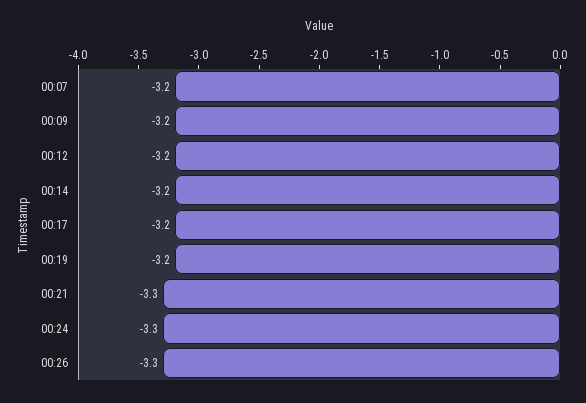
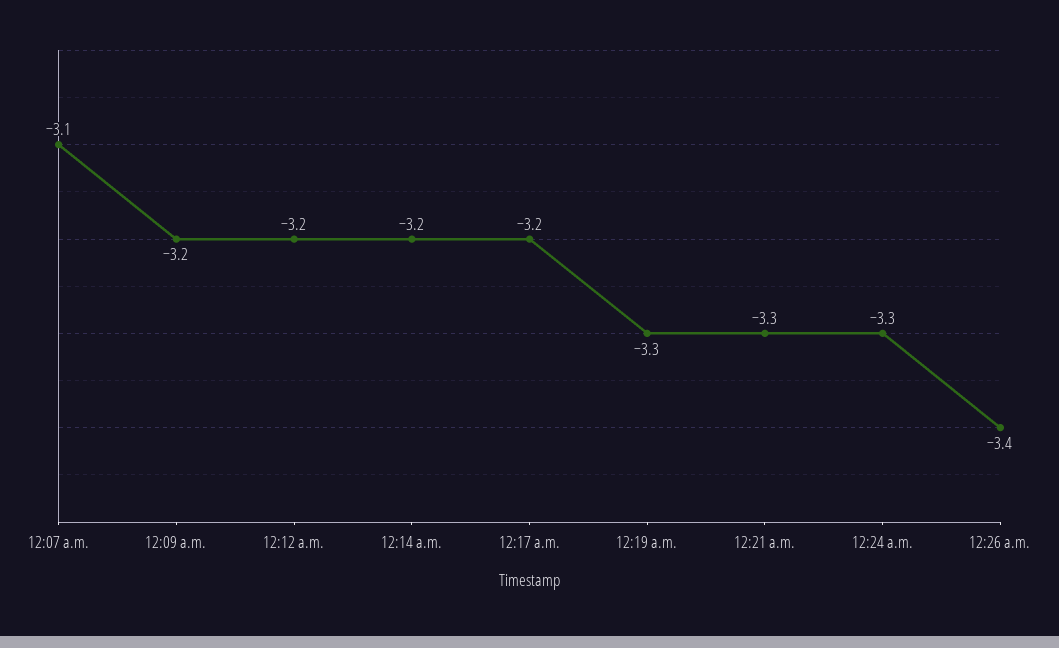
00:07: -3.2 -> -3.1
00:19: -3.2 -> -3.3
00:26: -3.3 -> -3.4

